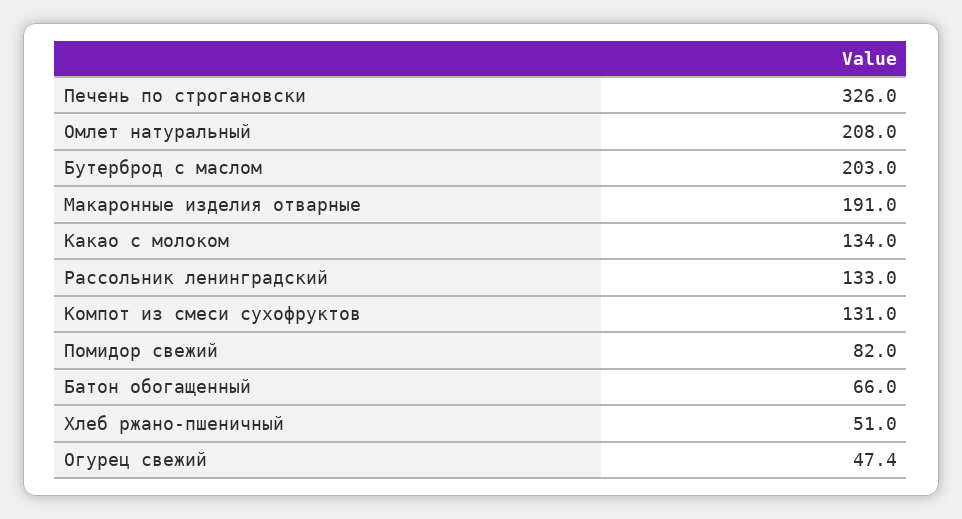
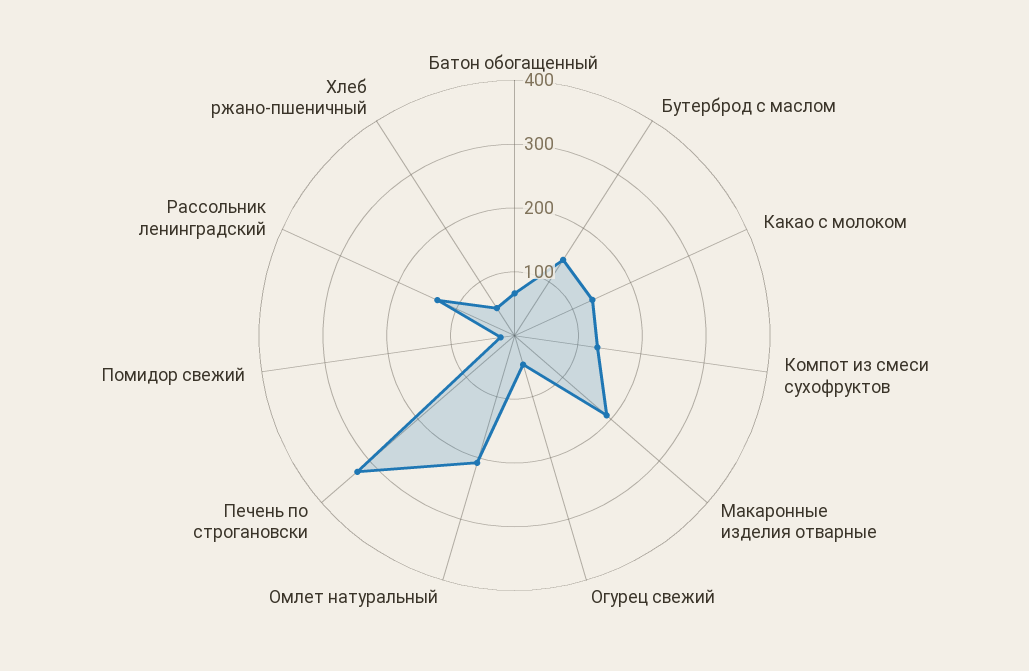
Бутерброд с маслом: 203 -> 140
Помидор свежий: 82 -> 20

